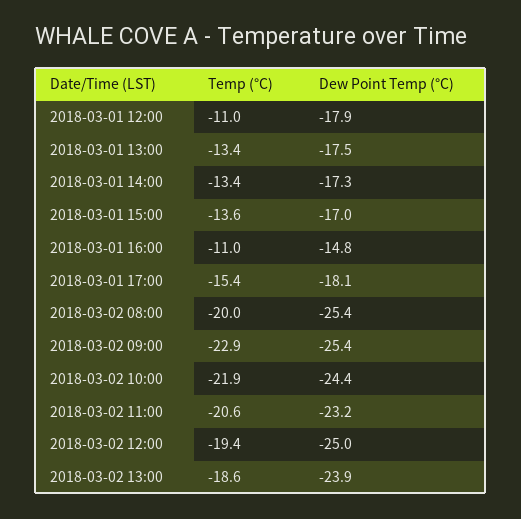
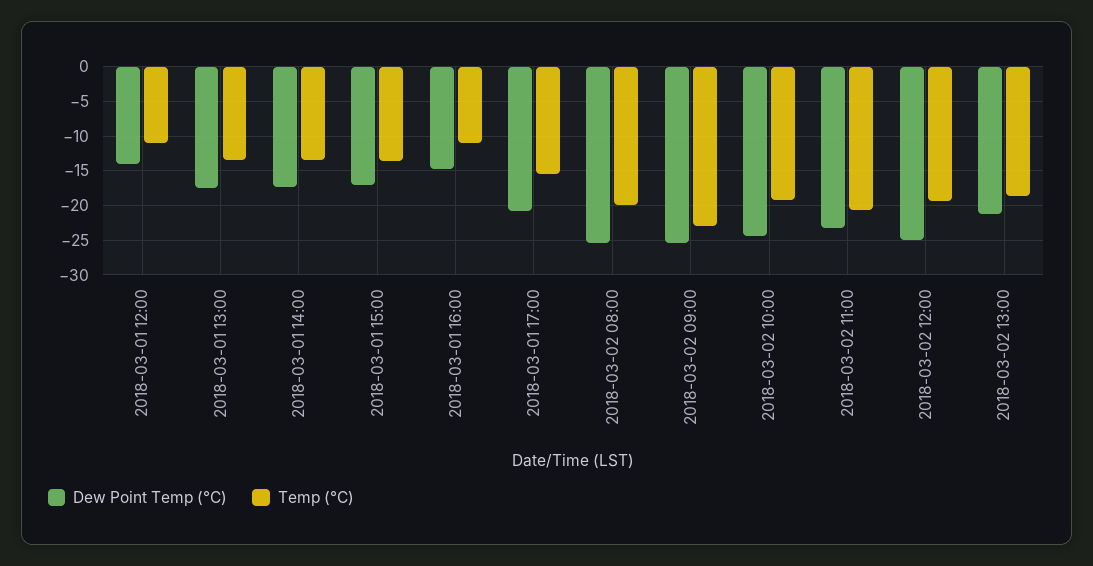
Dew Point Temp (°C), 2018-03-01 12:00: -17.9 -> -14
Dew Point Temp (°C), 2018-03-01 17:00: -18.1 -> -21
Temp (°C), 2018-03-02 10:00: -21.9 -> -19
Dew Point Temp (°C), 2018-03-02 13:00: -23.9 -> -21

